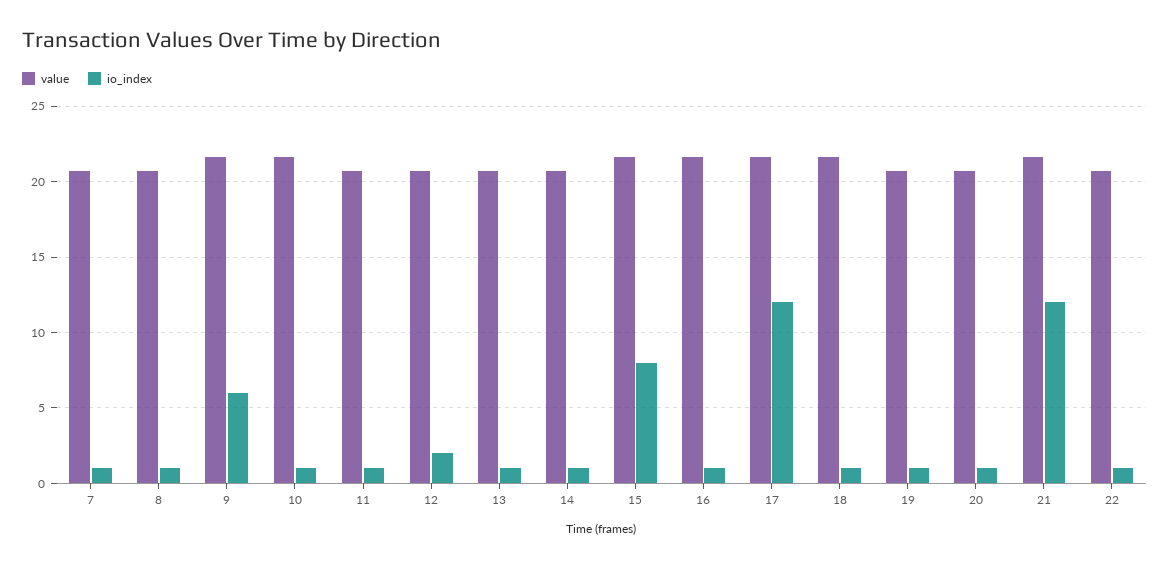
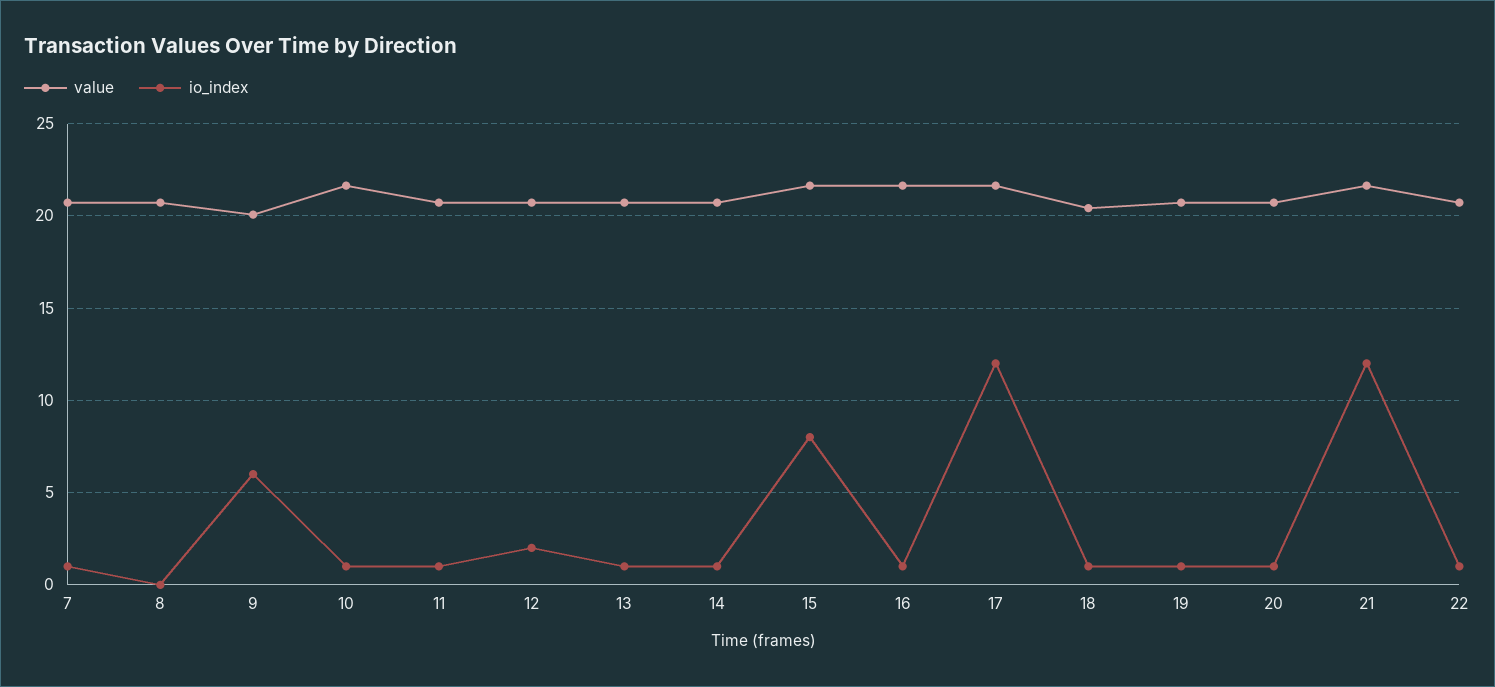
io_index, 8: 1 -> 0
value, 9: 21.5 -> 20
value, 18: 21.5 -> 20.5

